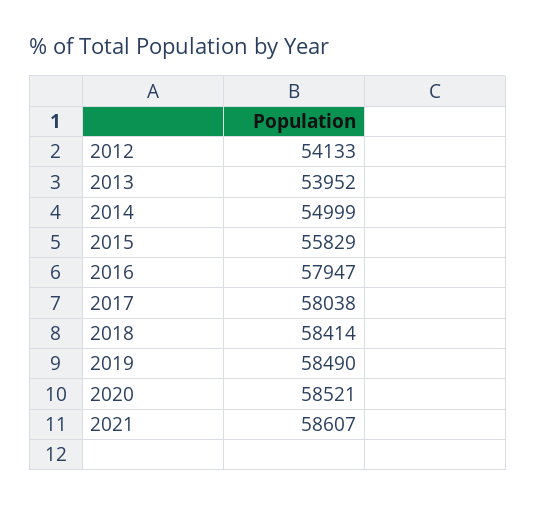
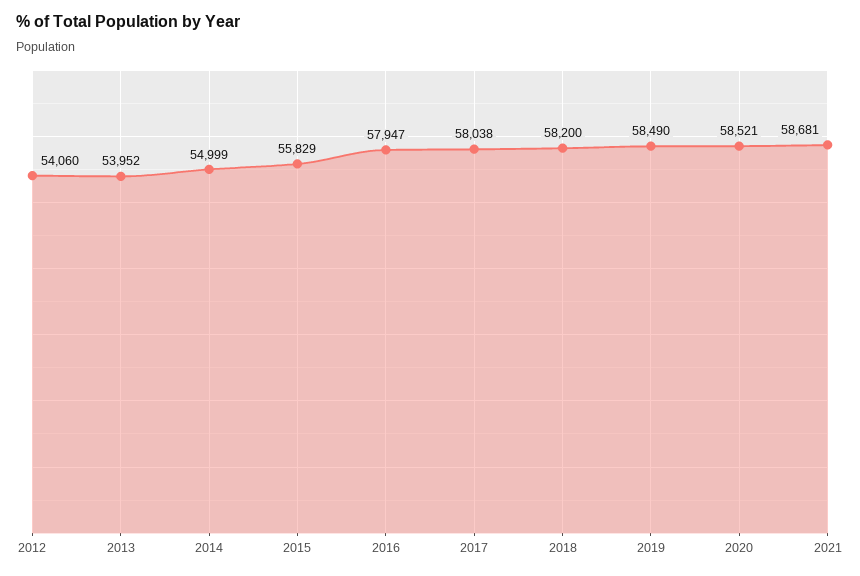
2012: 54133 -> 54060
2018: 58414 -> 58200
2021: 58607 -> 58681

